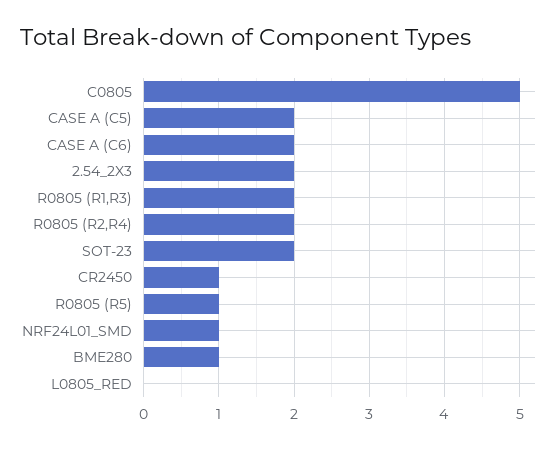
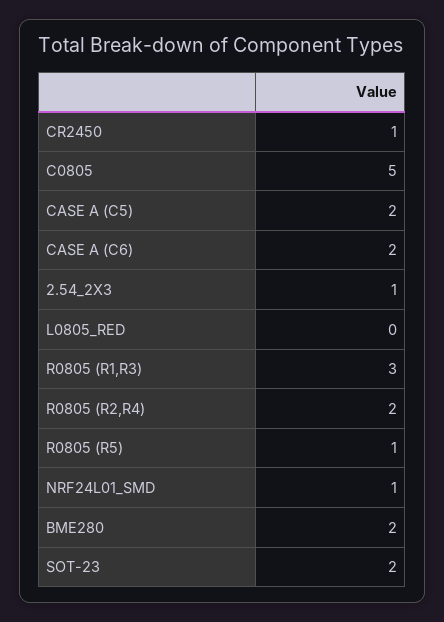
2.54_2X3: 2 -> 1
R0805 (R1,R3): 2 -> 3
BME280: 1 -> 2

